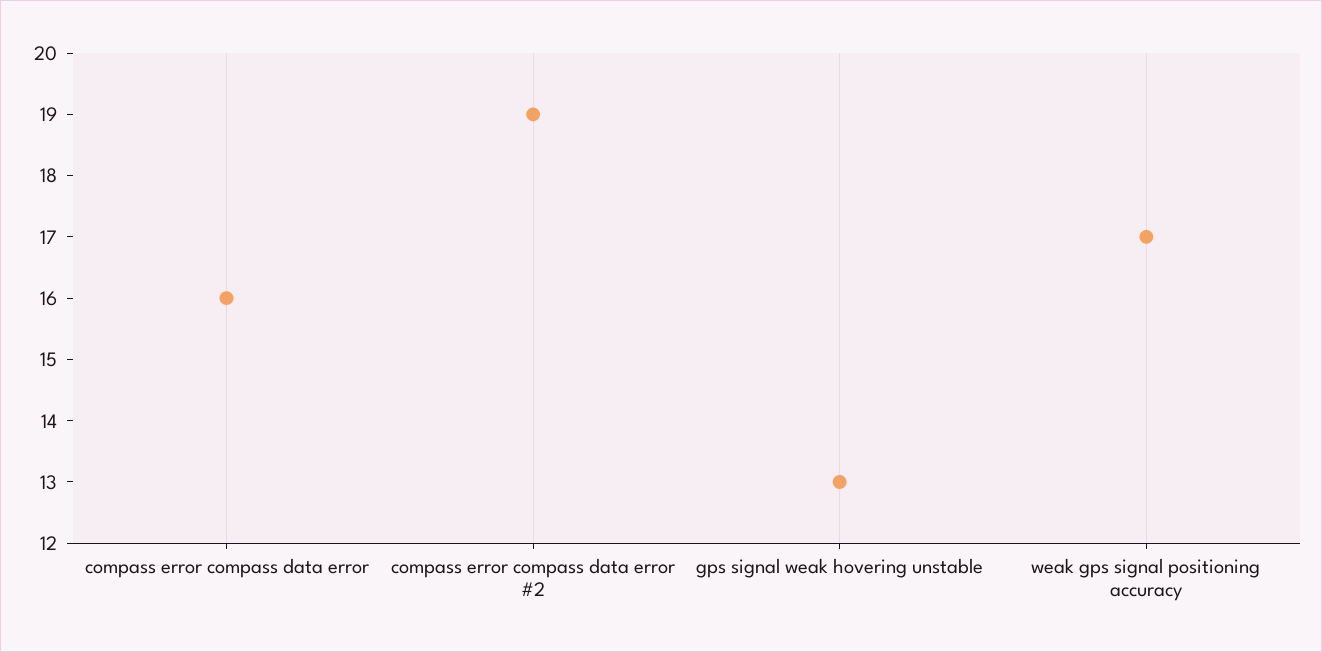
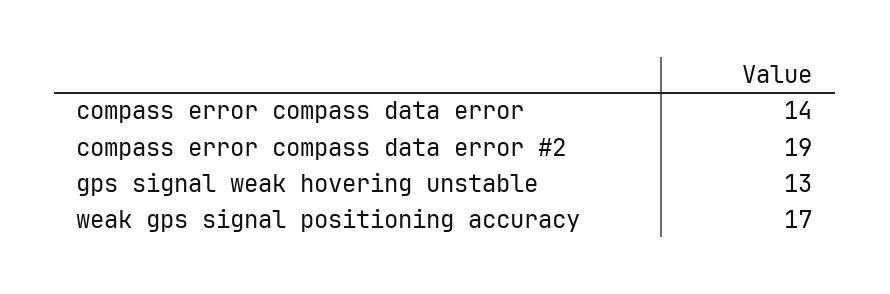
compass error compass data error: 16 -> 14

